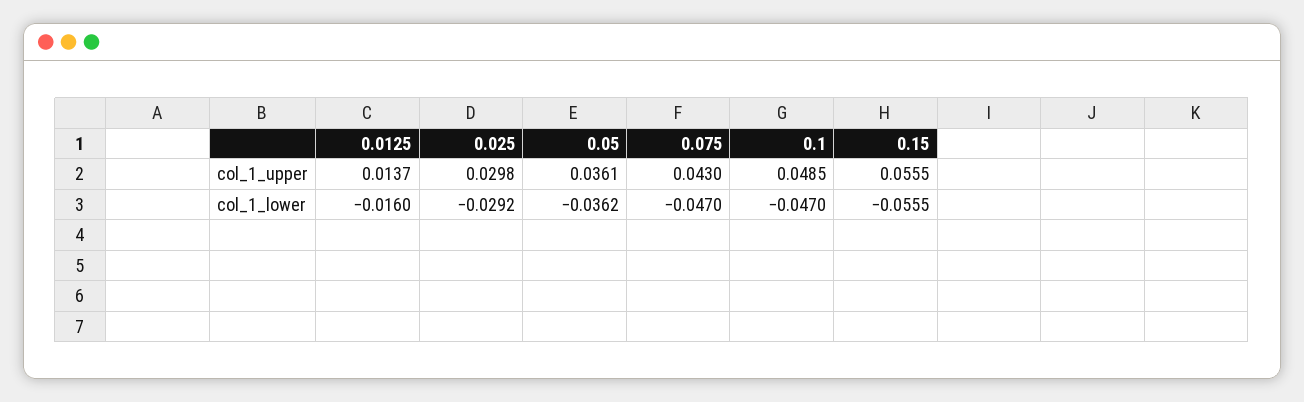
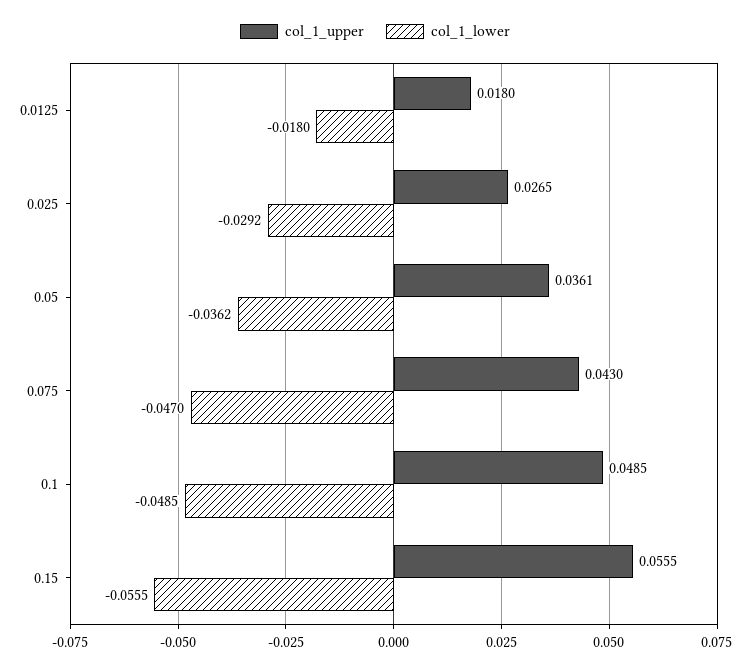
col_1_upper, 0.0125: 0.0137 -> 0.018
col_1_upper, 0.025: 0.0298 -> 0.0265
col_1_lower, 0.0125: -0.016 -> -0.018
col_1_lower, 0.1: -0.047 -> -0.0485

